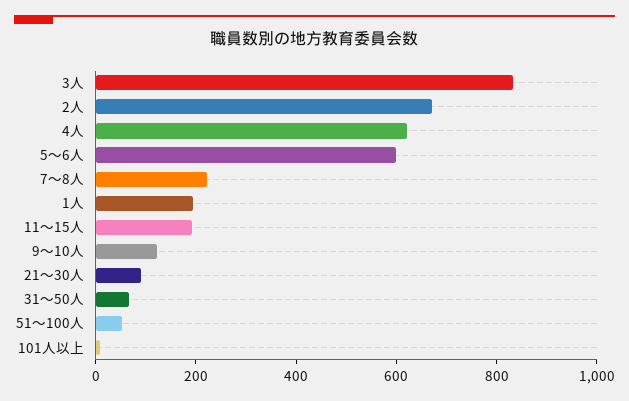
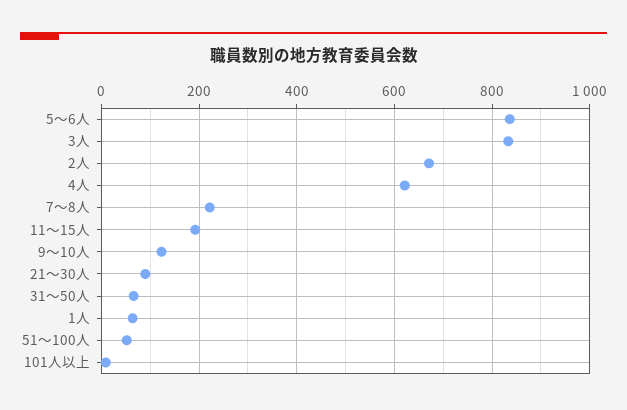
5～6人: 600 -> 840
1人: 200 -> 60

